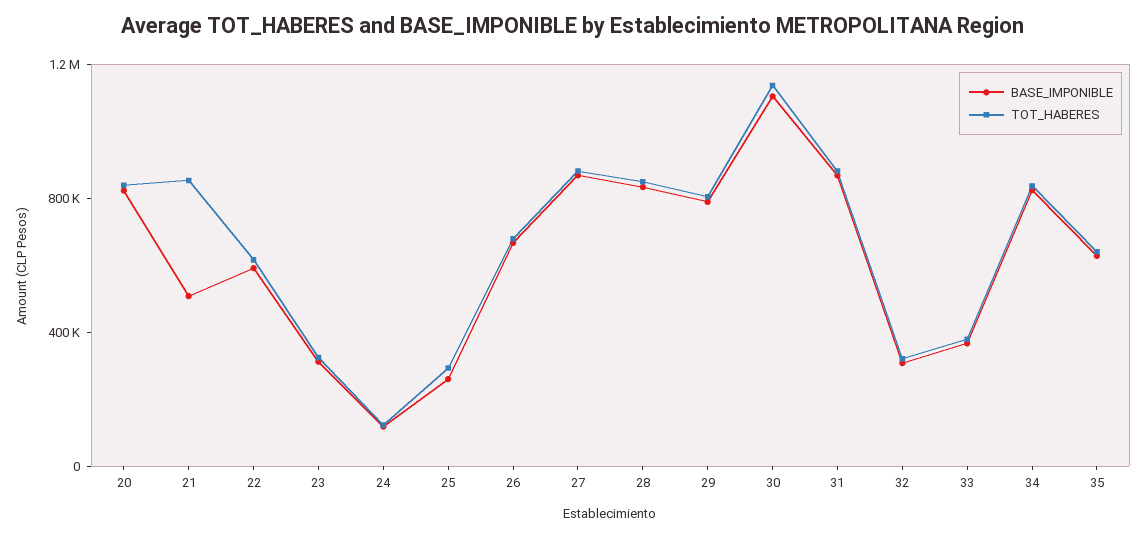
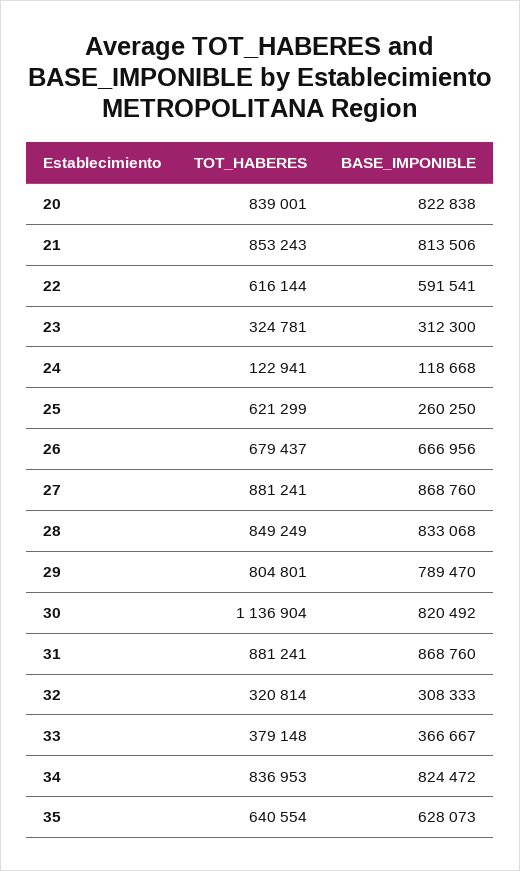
BASE_IMPONIBLE, 21: 500000 -> 813506
TOT_HABERES, 25: 300000 -> 621299
BASE_IMPONIBLE, 30: 1100000 -> 820492

